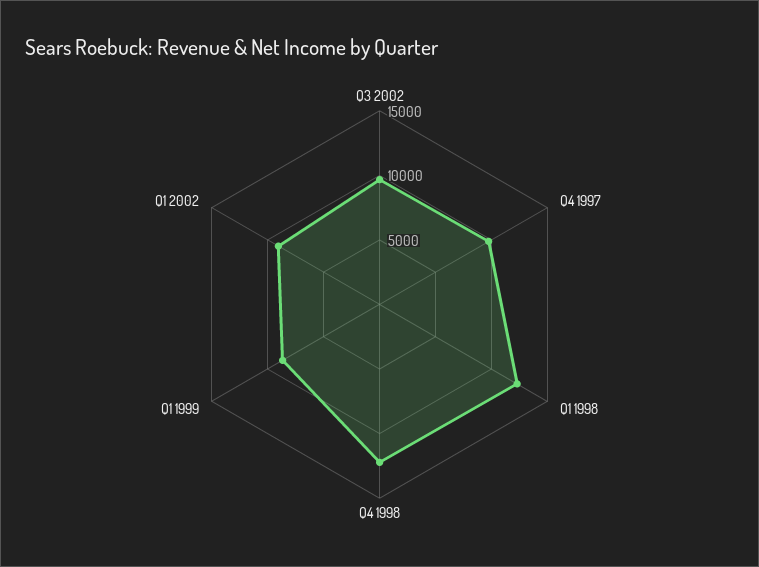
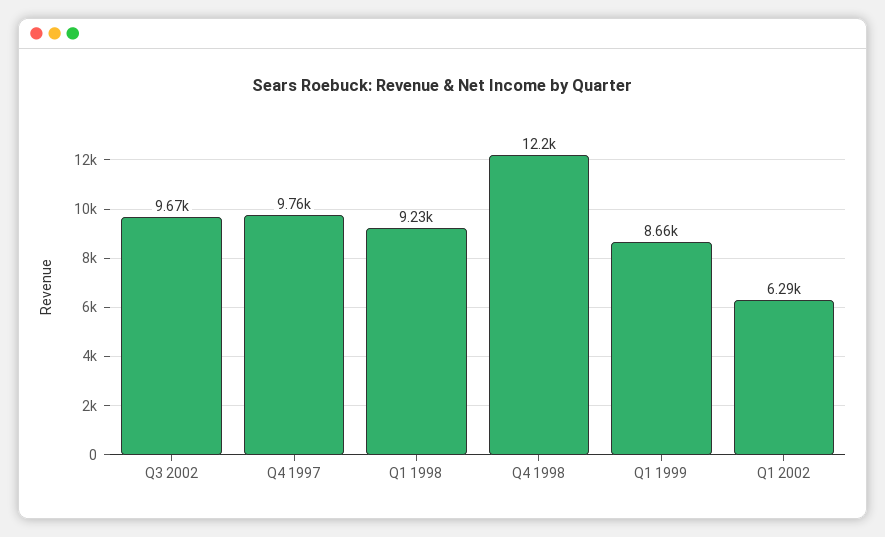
Q1 1998: 12000 -> 9230
Q1 2002: 9000 -> 6290

